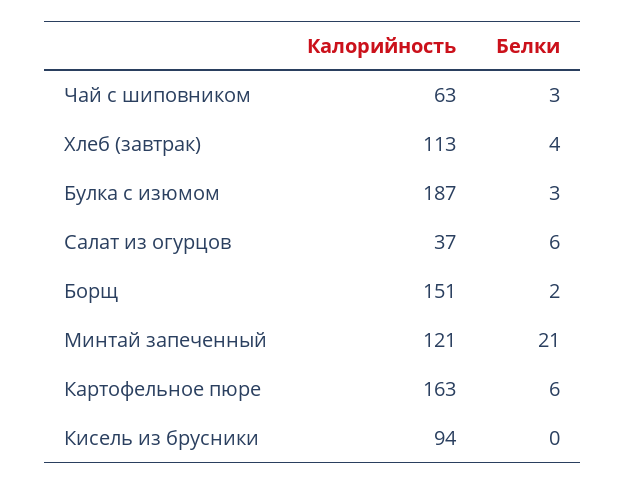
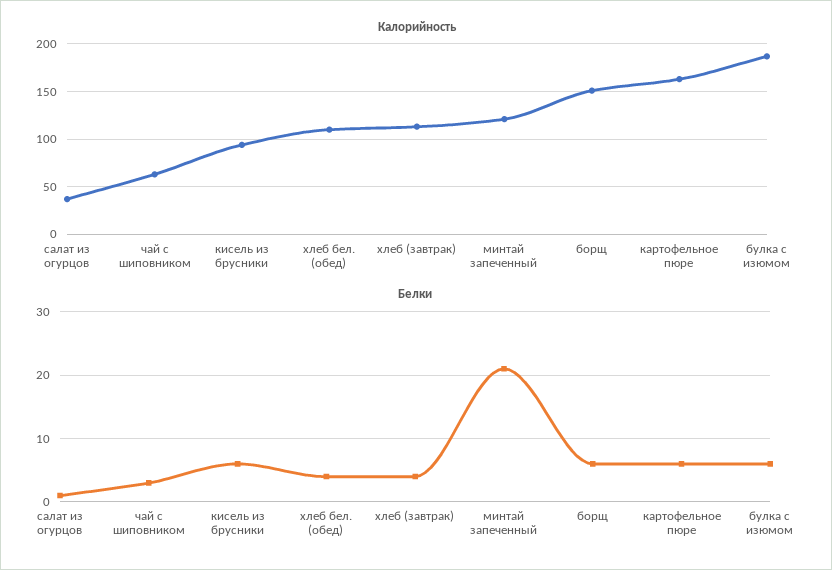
Белки, Булка с изюмом: 3 -> 6
Белки, Салат из огурцов: 6 -> 1
Белки, Борщ: 2 -> 6
Белки, Кисель из брусники: 0 -> 6
Калорийность, хлеб бел. (обед): none -> 110
Белки, хлеб бел. (обед): none -> 4

